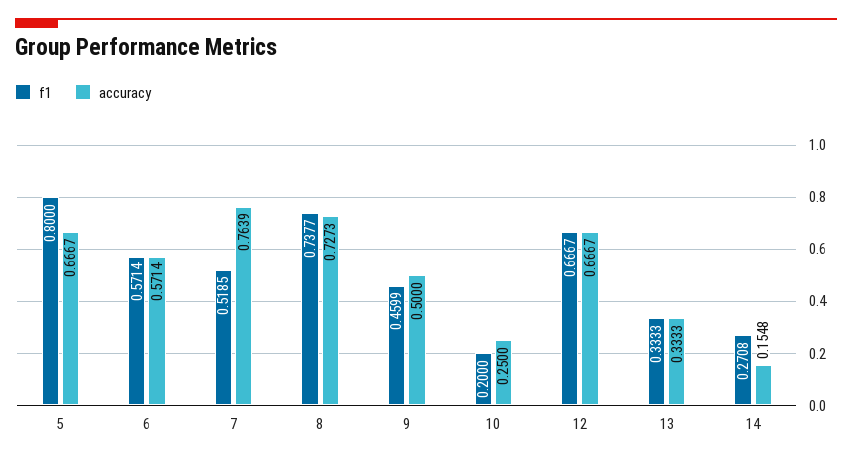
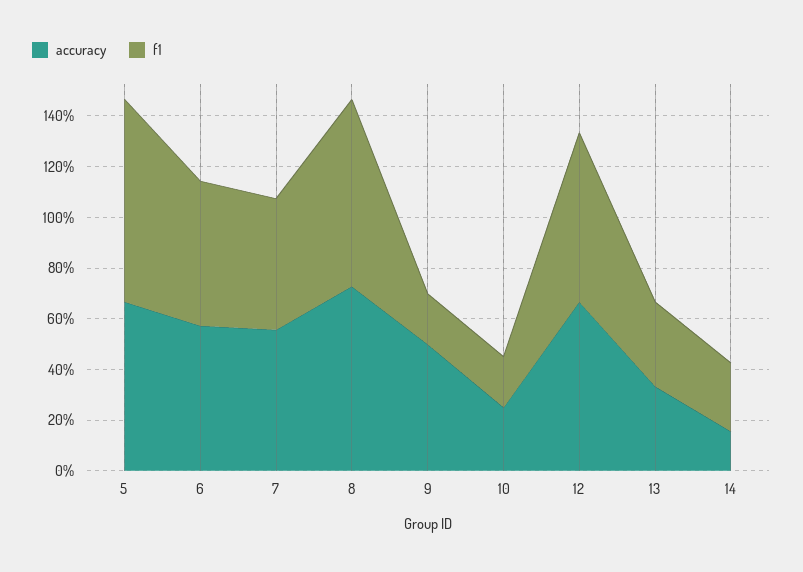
accuracy, 7: 0.7639 -> 0.55
f1, 9: 0.4599 -> 0.2

